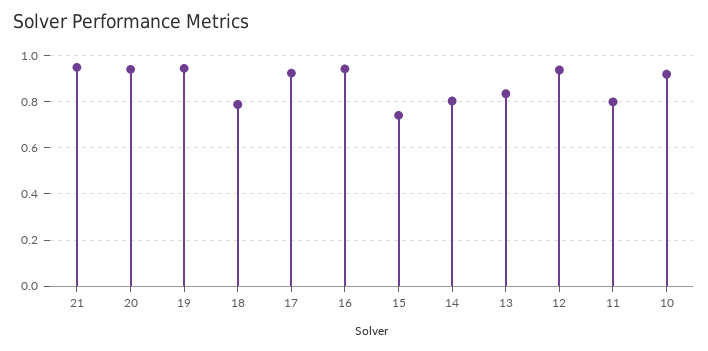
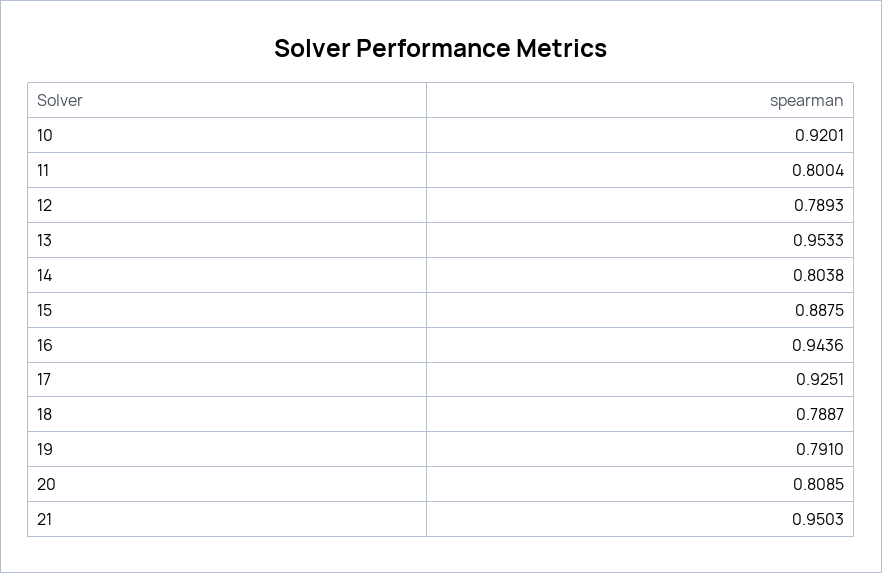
20: 0.95 -> 0.8085
19: 0.95 -> 0.791
15: 0.75 -> 0.8875
13: 0.85 -> 0.9533
12: 0.95 -> 0.7893

